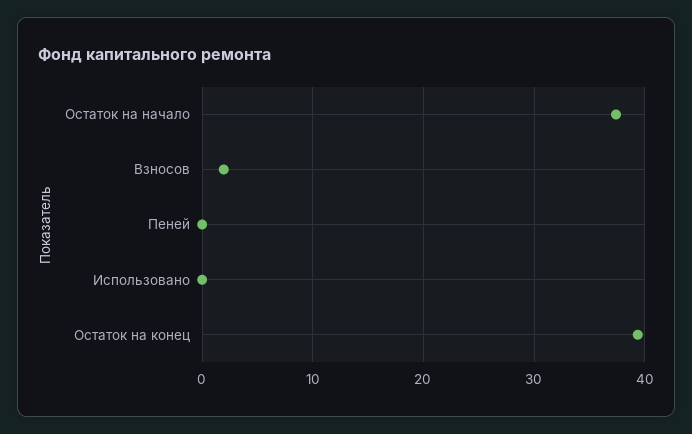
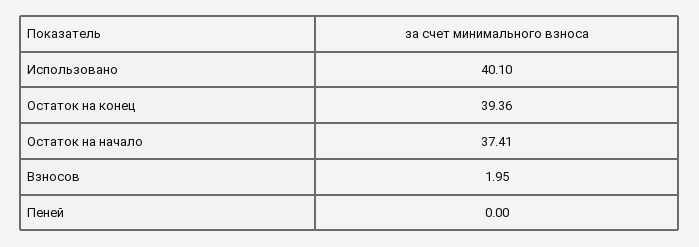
Использовано: 0 -> 40.1

